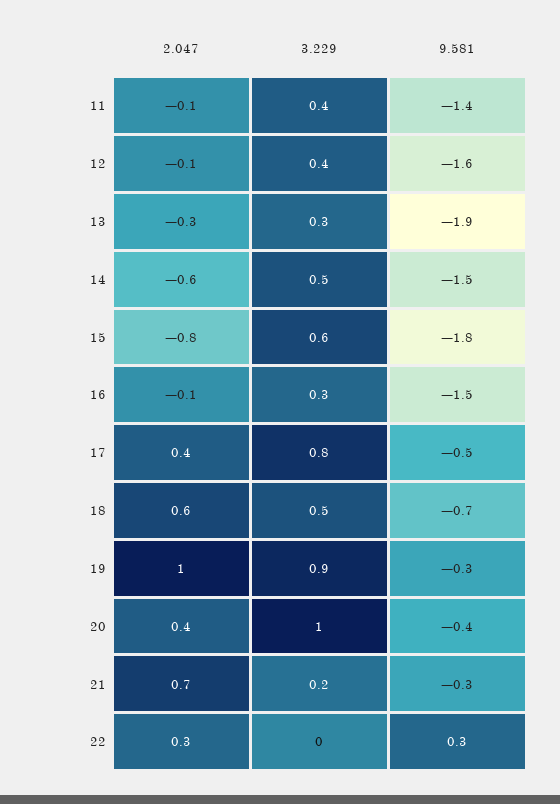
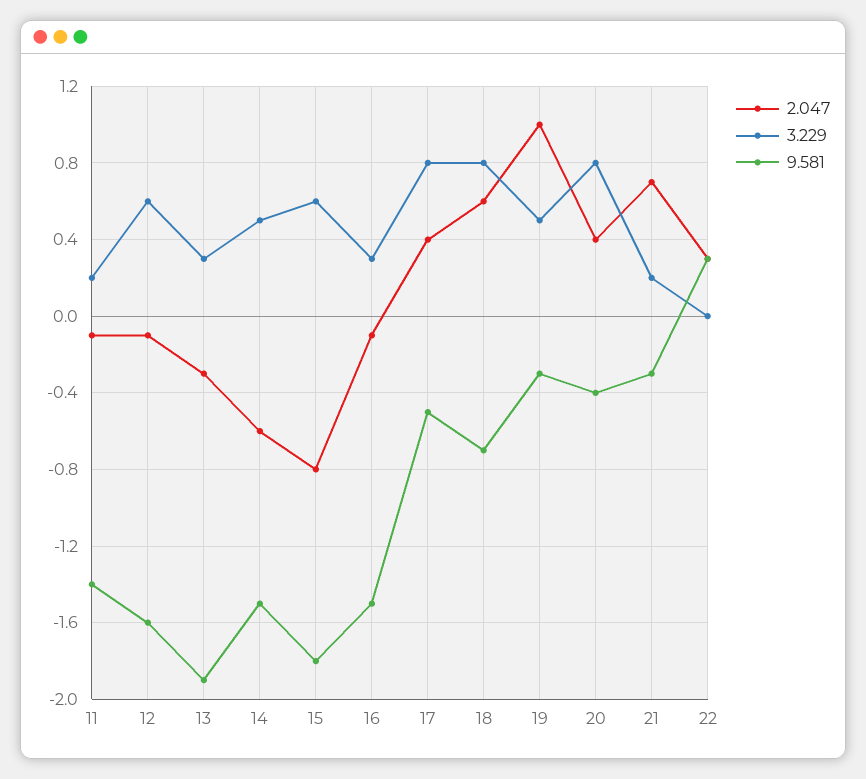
3.229, 11: 0.4 -> 0.2
3.229, 12: 0.4 -> 0.6
3.229, 18: 0.5 -> 0.8
3.229, 19: 0.9 -> 0.5
3.229, 20: 1 -> 0.8

